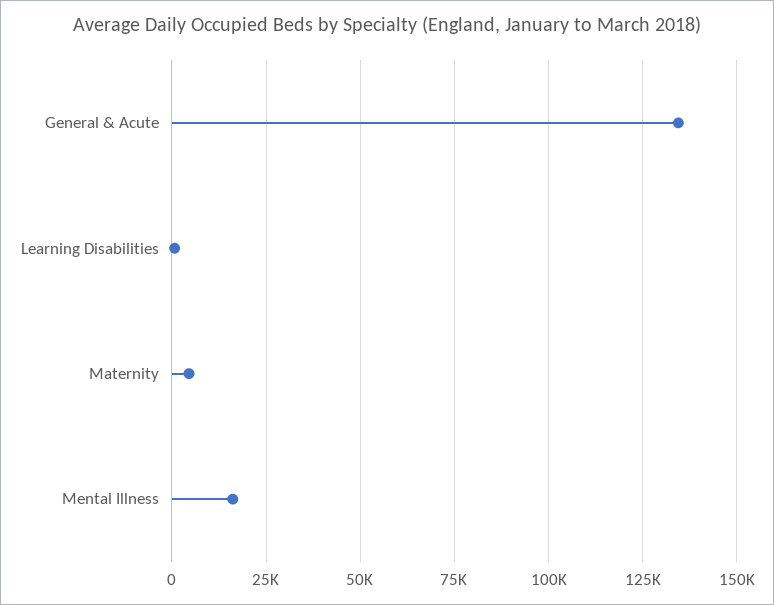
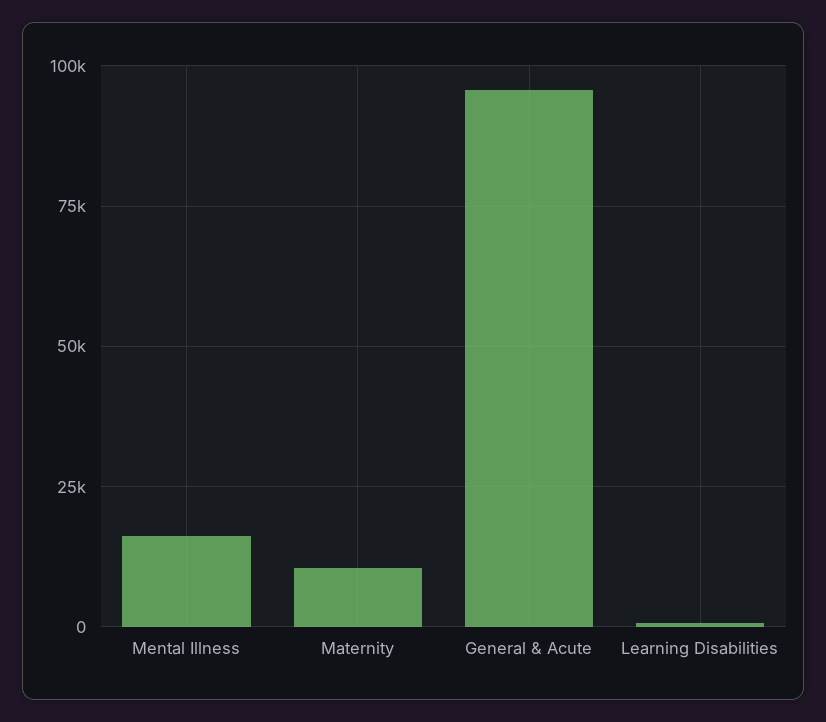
General & Acute: 135000 -> 95000
Maternity: 5000 -> 10000

